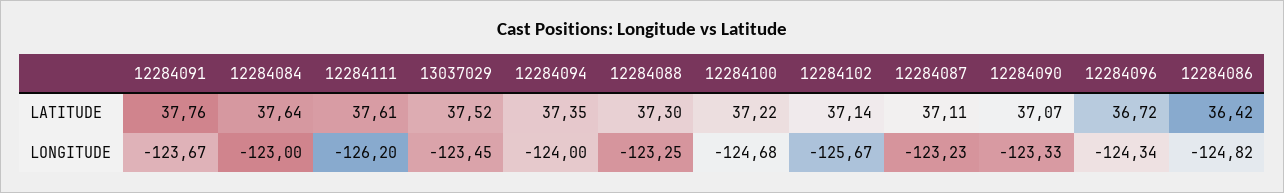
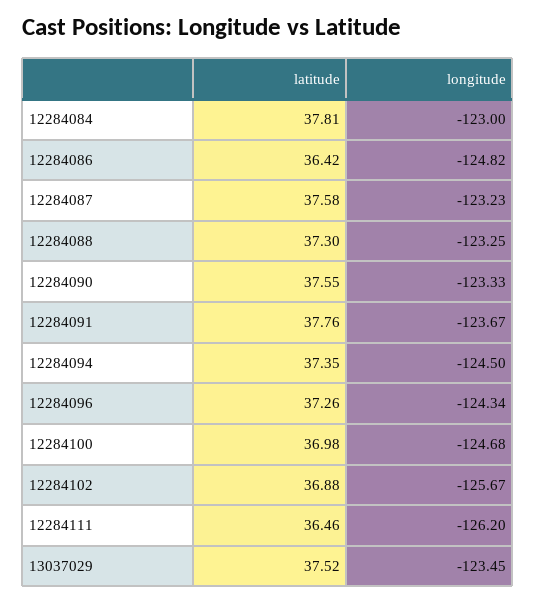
12284084, LATITUDE: 37.64 -> 37.81
12284111, LATITUDE: 37.61 -> 36.46
12284100, LATITUDE: 37.22 -> 36.98
12284102, LATITUDE: 37.14 -> 36.88
12284087, LATITUDE: 37.11 -> 37.58
12284090, LATITUDE: 37.07 -> 37.55
12284096, LATITUDE: 36.72 -> 37.26
12284094, LONGITUDE: -124 -> -124.5

